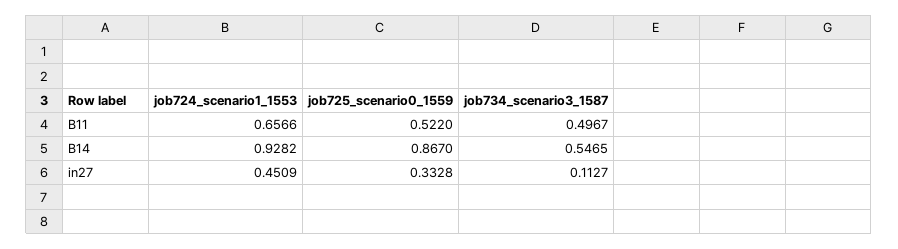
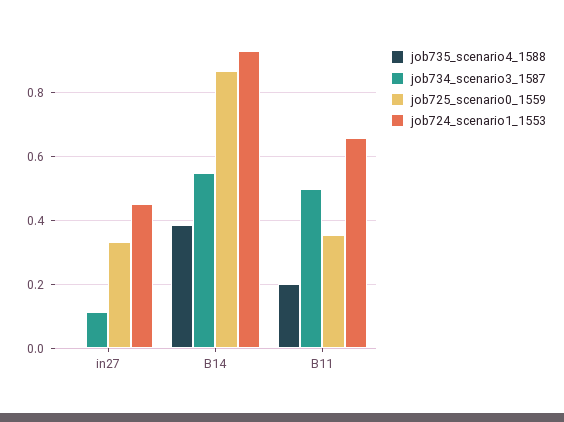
job725_scenario0_1559, B11: 0.522 -> 0.36
job735_scenario4_1588, in27: none -> 0
job735_scenario4_1588, B14: none -> 0.38
job735_scenario4_1588, B11: none -> 0.2

